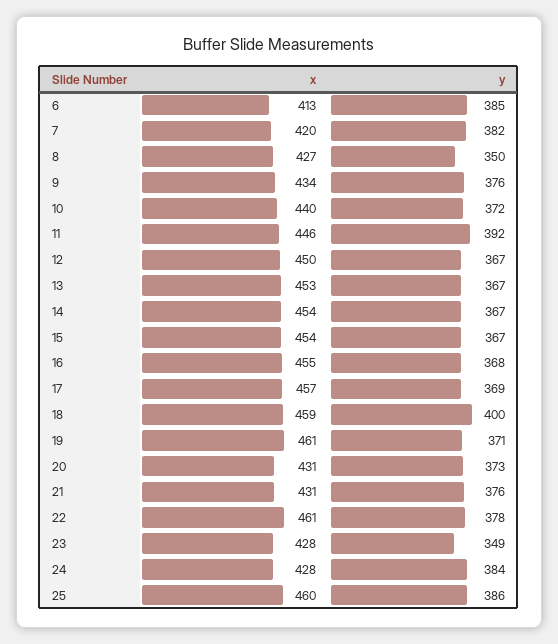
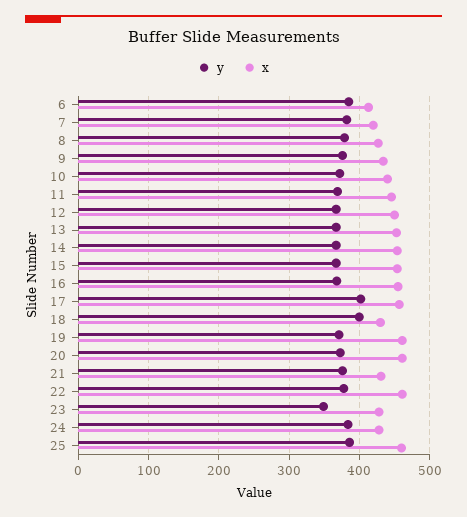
y, 8: 350 -> 380
y, 11: 392 -> 370
y, 17: 369 -> 400
x, 18: 459 -> 430
x, 20: 431 -> 460

